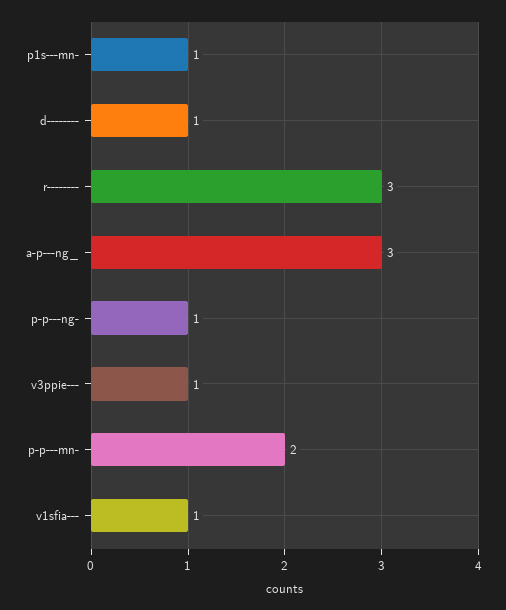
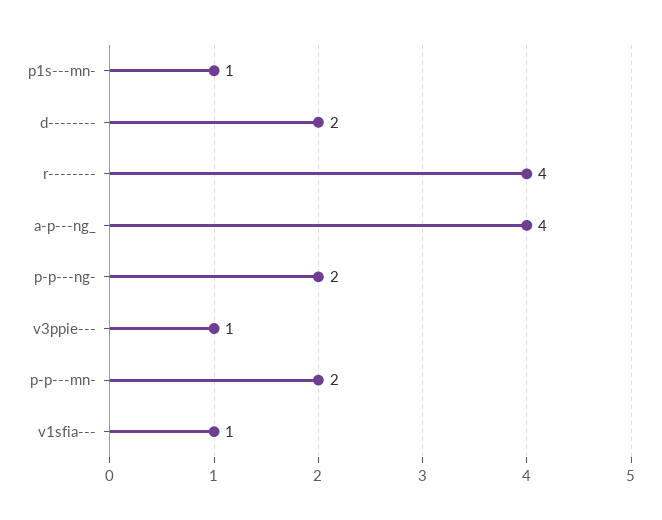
d--------: 1 -> 2
r--------: 3 -> 4
a-p---ng_: 3 -> 4
p-p---ng-: 1 -> 2

